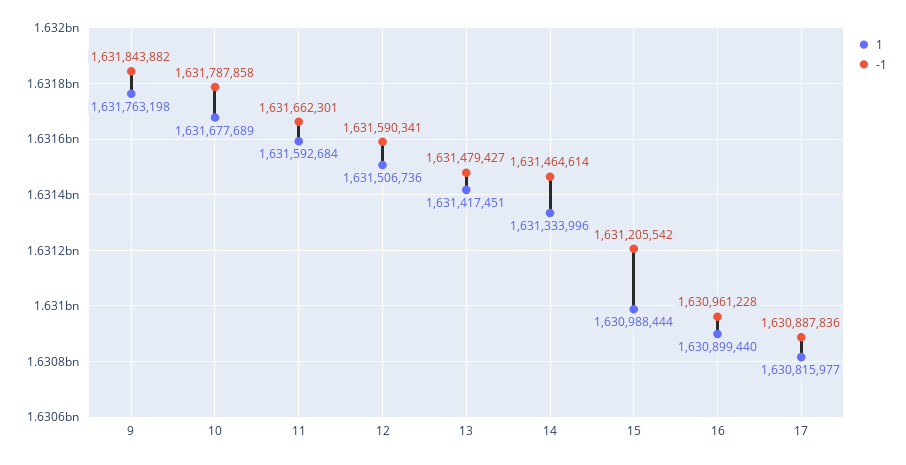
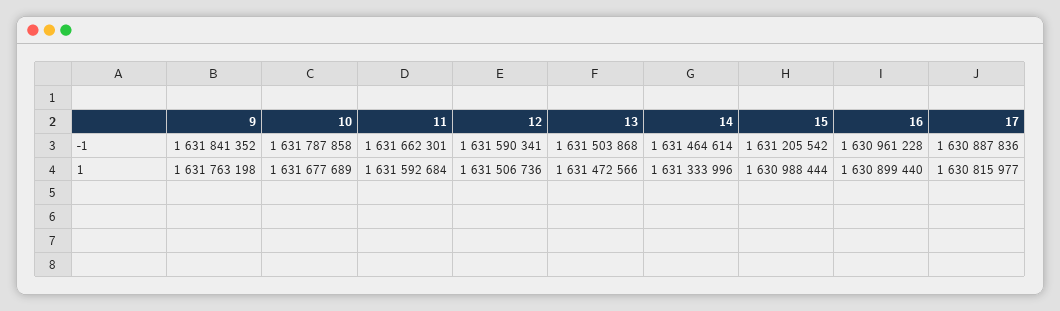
-1, 9: 1631843882 -> 1631841352
1, 13: 1631417451 -> 1631472566
-1, 13: 1631479427 -> 1631503868

